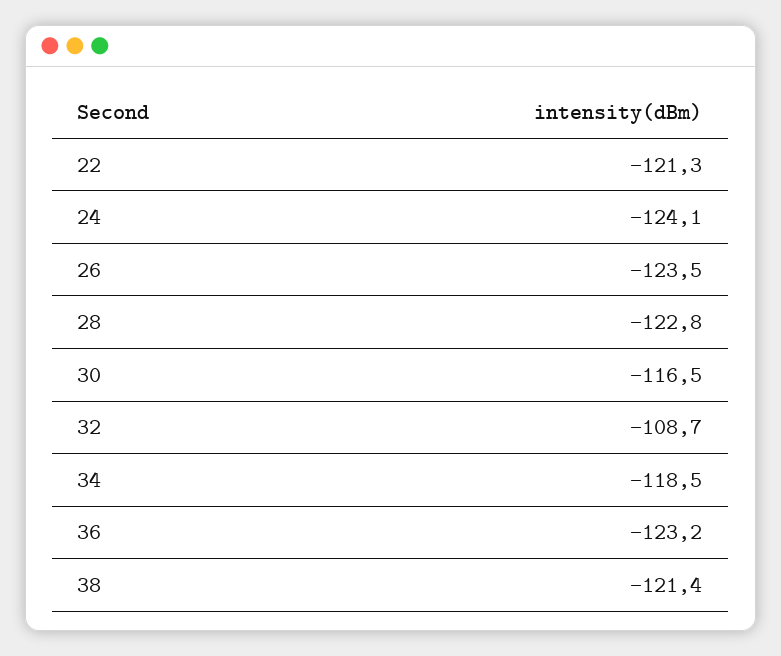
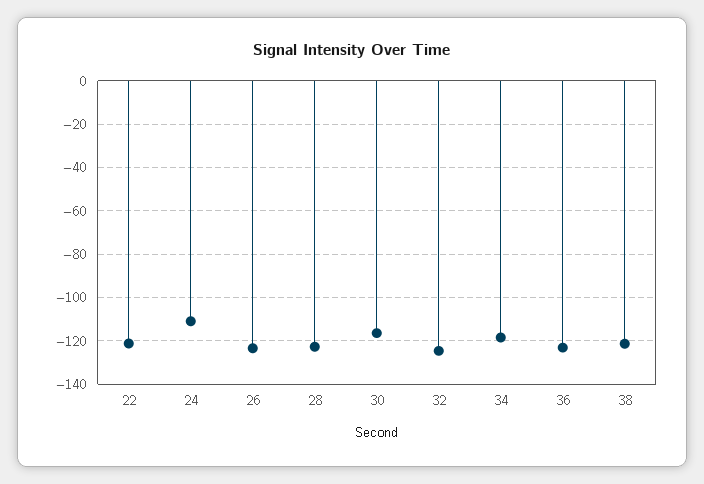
24: -124.1 -> -110
32: -108.7 -> -125

